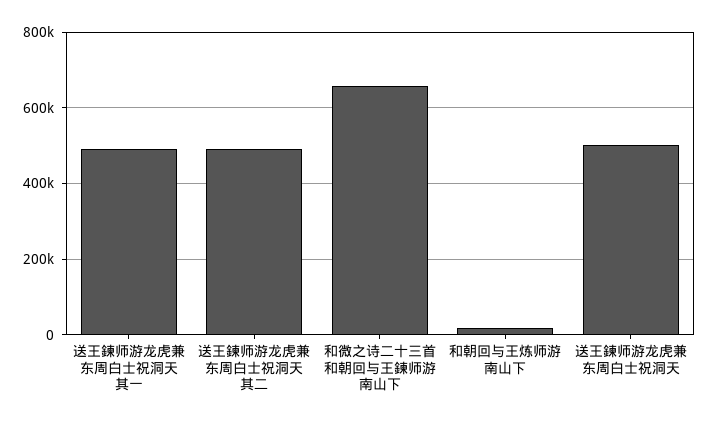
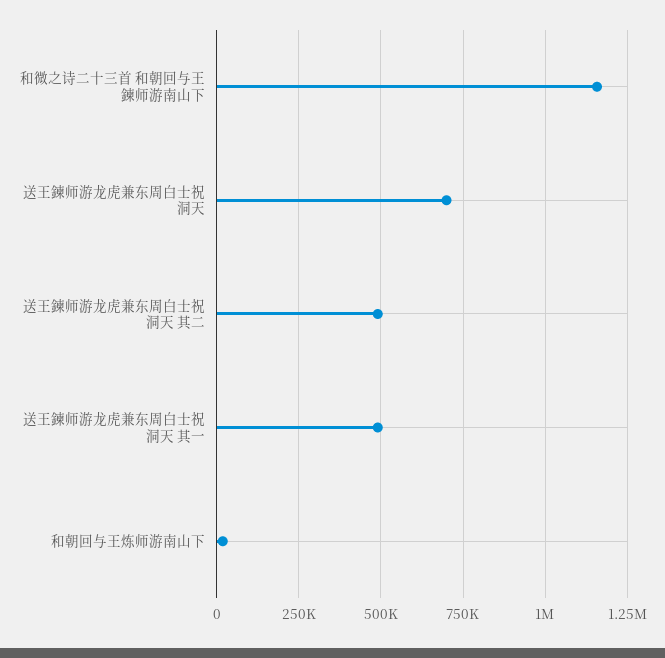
和微之诗二十三首 和朝回与王鍊师游南山下: 660000 -> 1150000
送王鍊师游龙虎兼东周白士祝洞天: 500000 -> 700000

